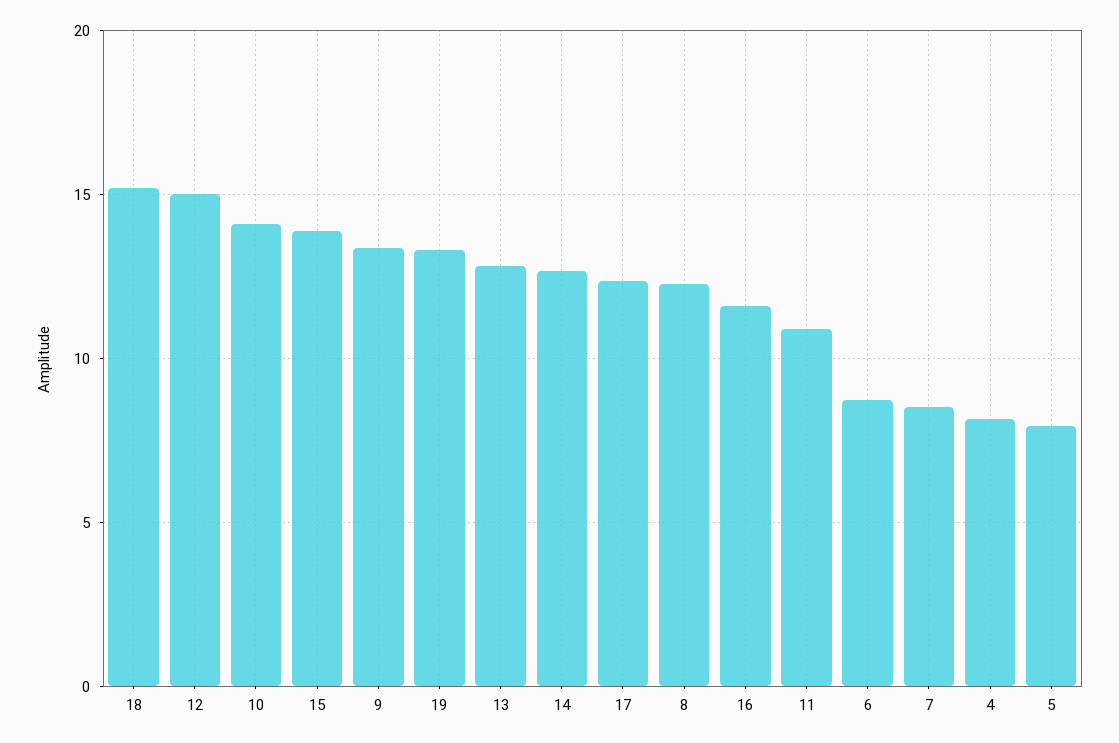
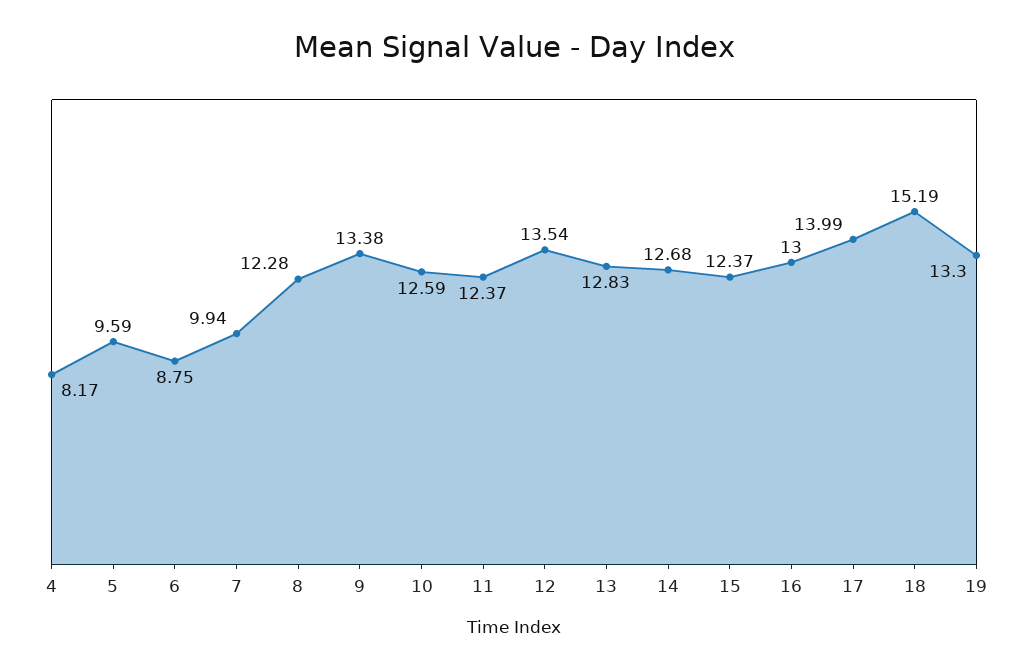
12: 15 -> 13.54
10: 14 -> 12.59
15: 14 -> 12.37
17: 12.5 -> 13.99
16: 11.5 -> 13
11: 11 -> 12.37
7: 8.5 -> 9.94
5: 8 -> 9.59

